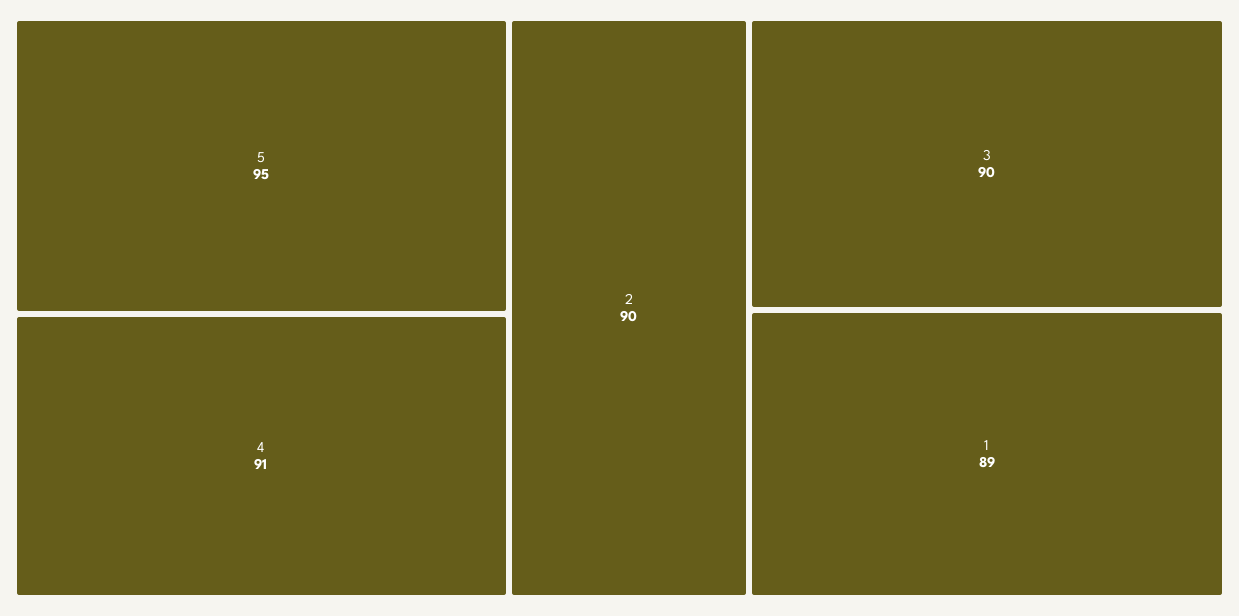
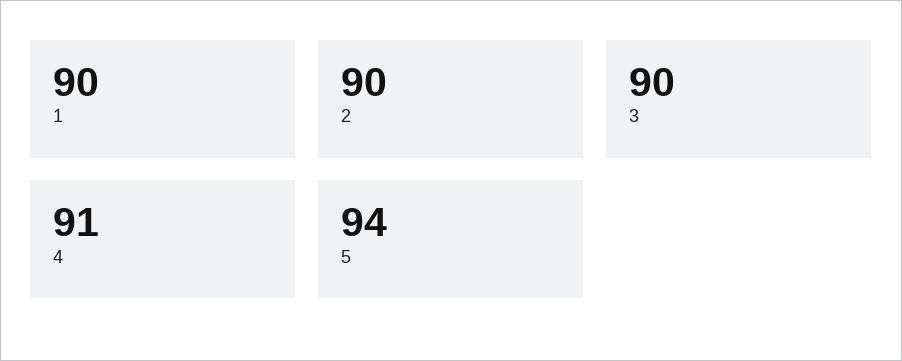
5: 95 -> 94
1: 89 -> 90

